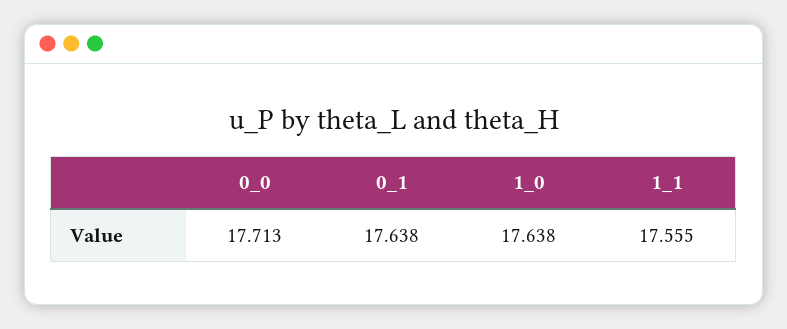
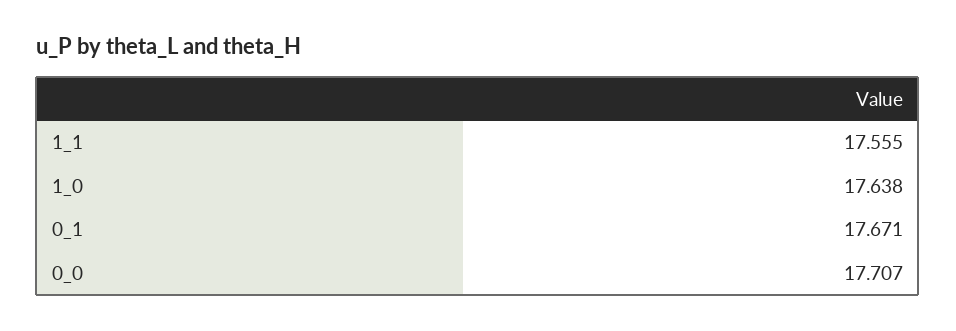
0_0: 17.713 -> 17.707
0_1: 17.638 -> 17.671

